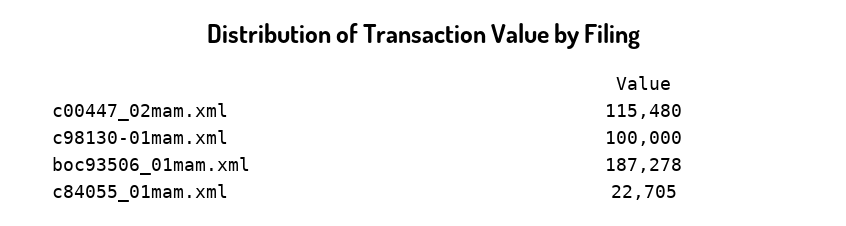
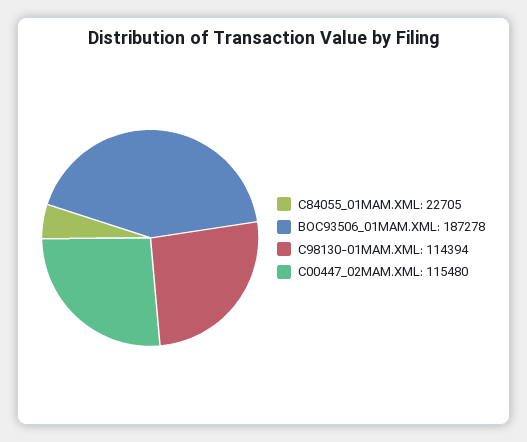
c98130-01mam.xml: 100000 -> 114394

